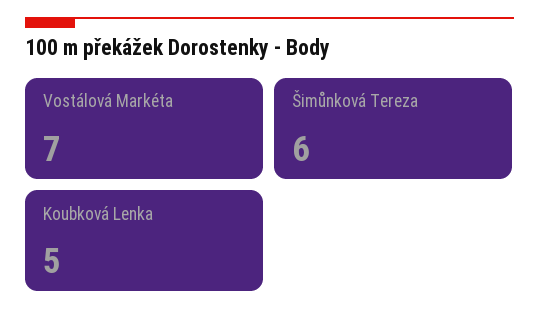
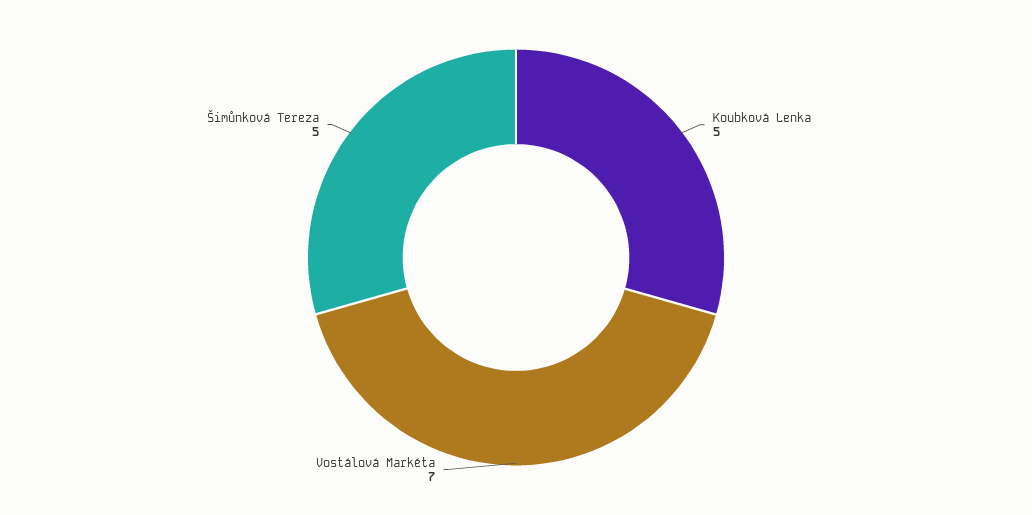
Šimůnková Tereza: 6 -> 5

